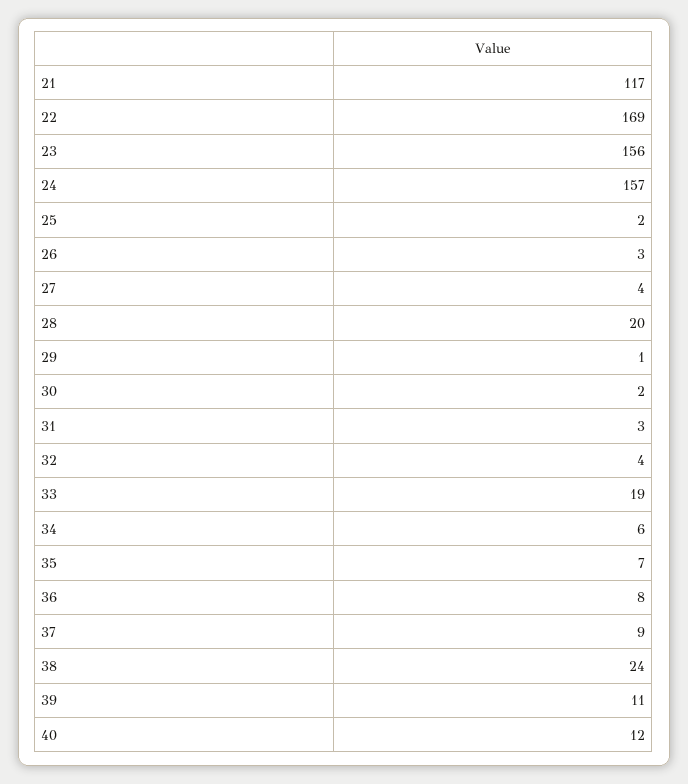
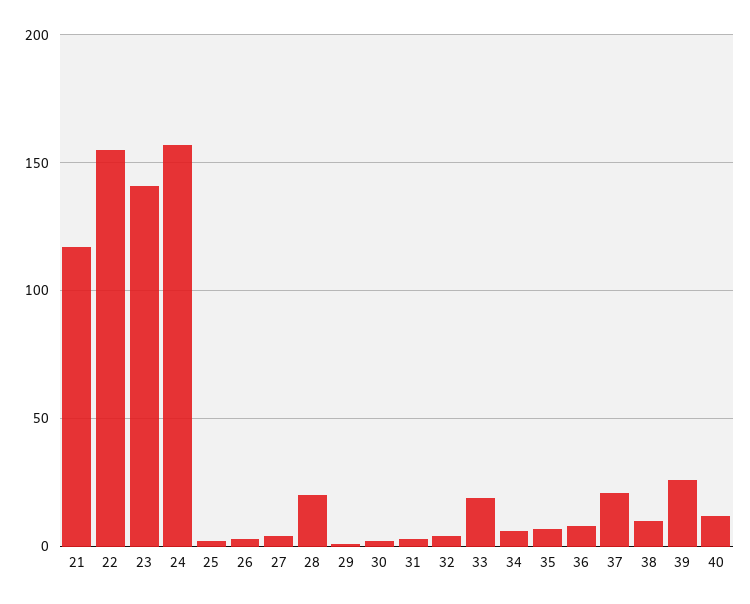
22: 169 -> 155
23: 156 -> 140
37: 9 -> 20
38: 24 -> 10
39: 11 -> 25

